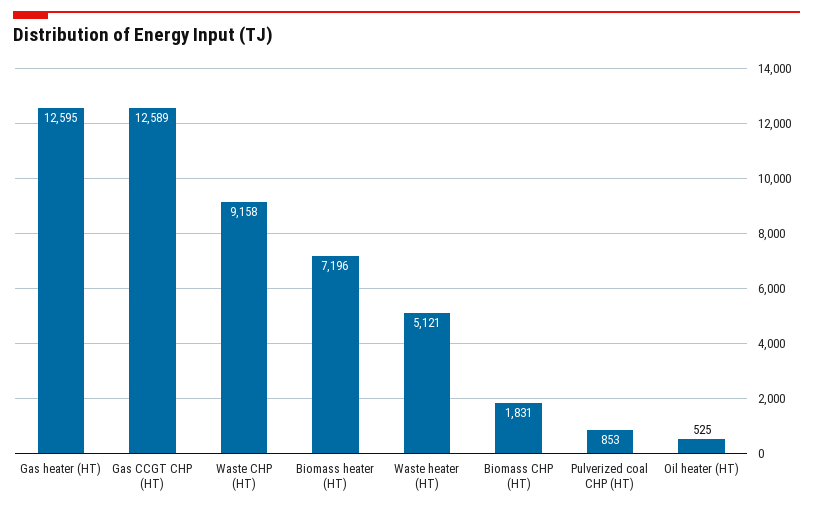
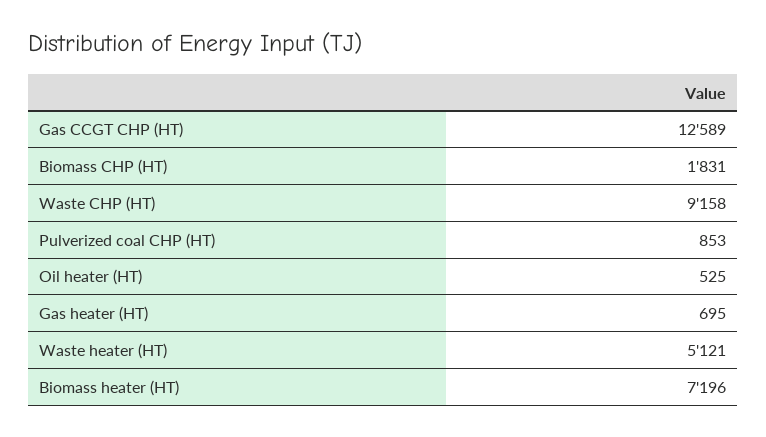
Gas heater (HT): 12595 -> 695

